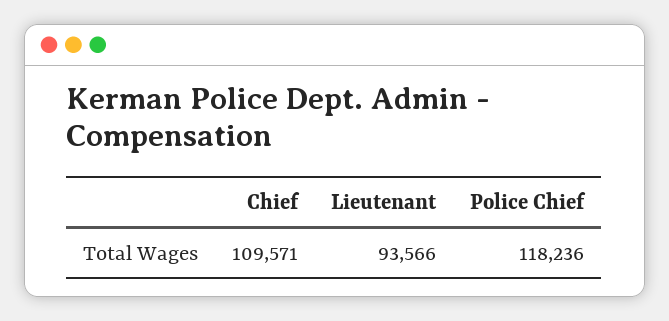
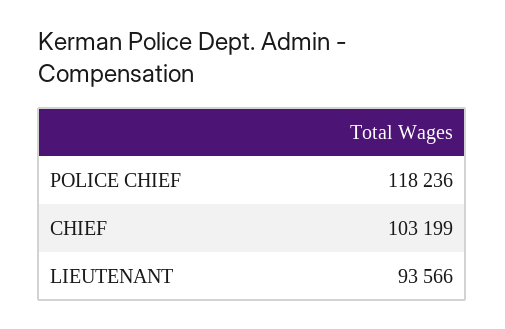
Chief: 109571 -> 103199

